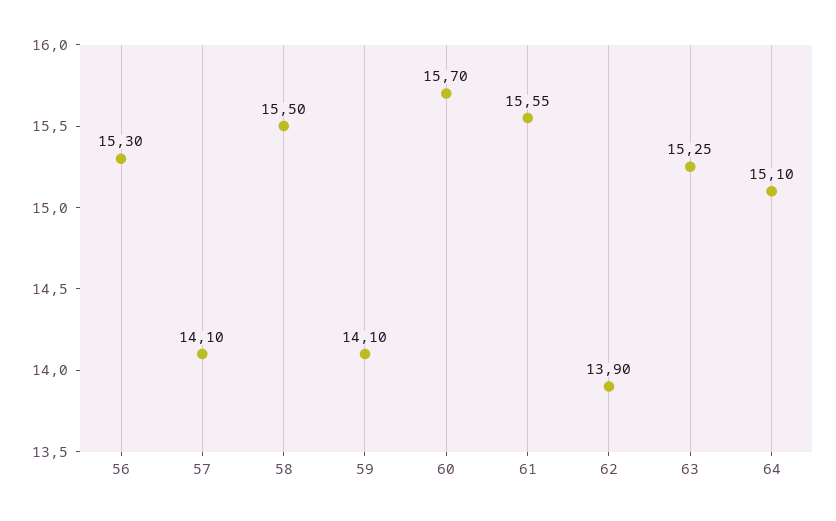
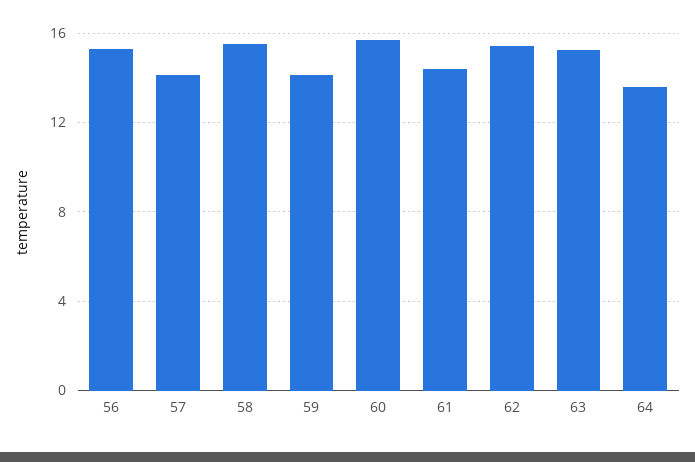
61: 15.55 -> 14.5
62: 13.9 -> 15.5
64: 15.1 -> 13.5

